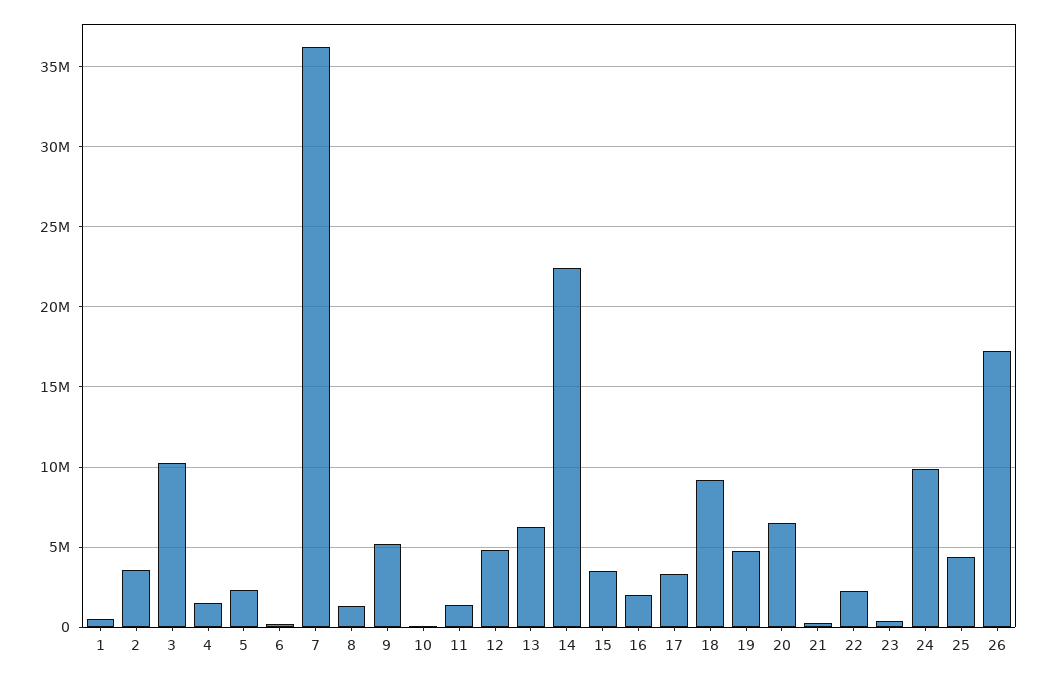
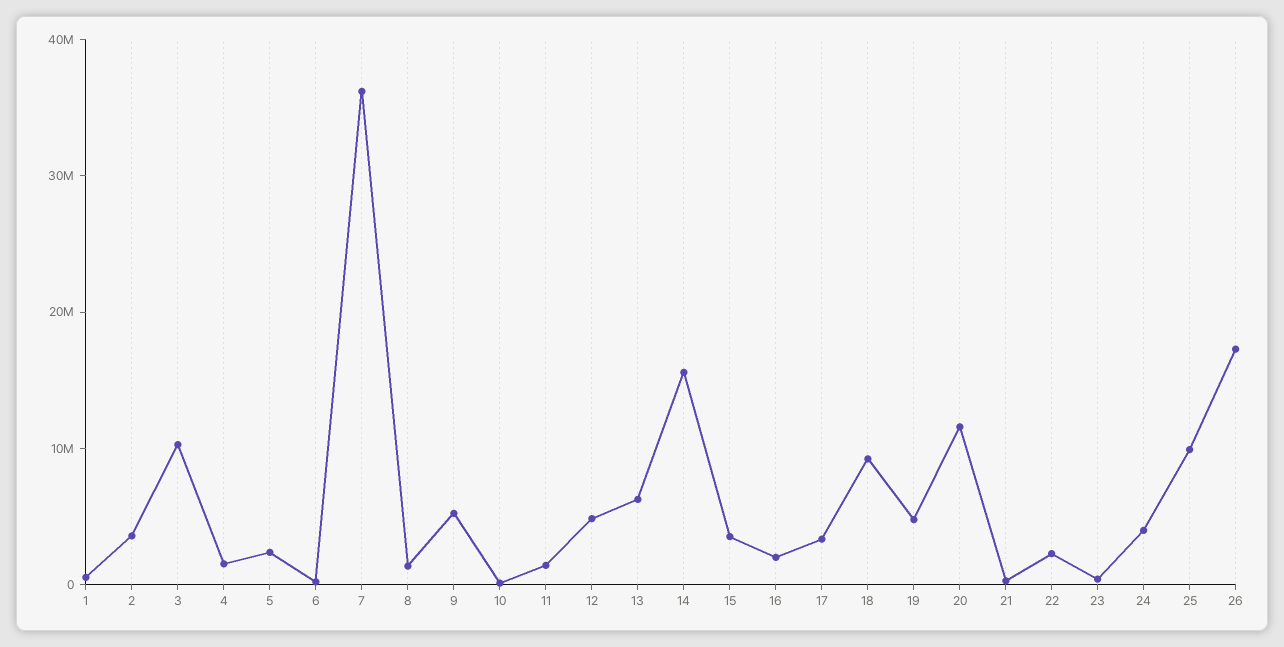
14: 22500000 -> 16000000
20: 6500000 -> 12000000
24: 10000000 -> 4000000
25: 4500000 -> 10000000

